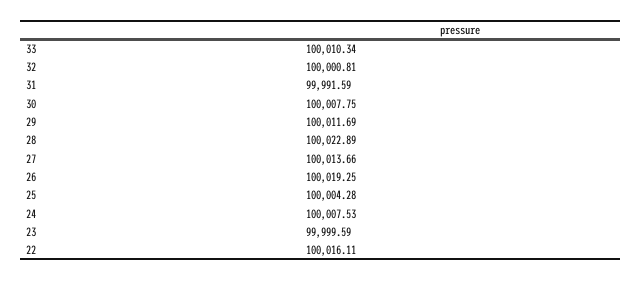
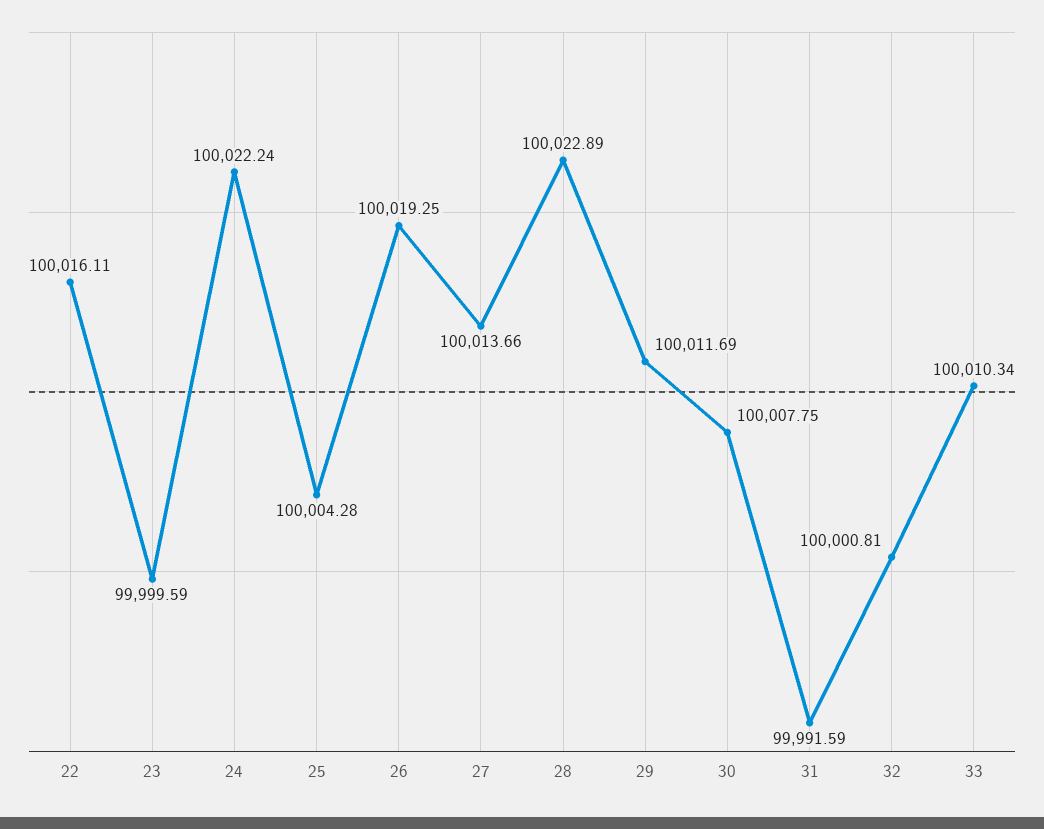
24: 100007.53 -> 100022.24

